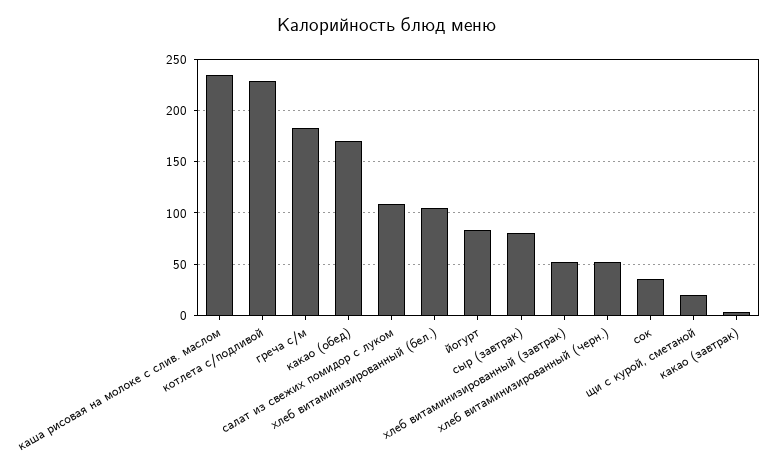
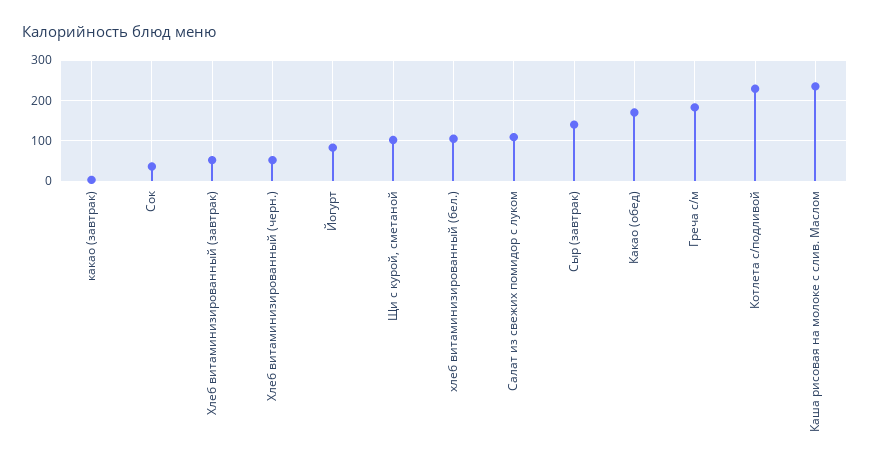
сыр (завтрак): 80 -> 140
щи с курой, сметаной: 20 -> 100

